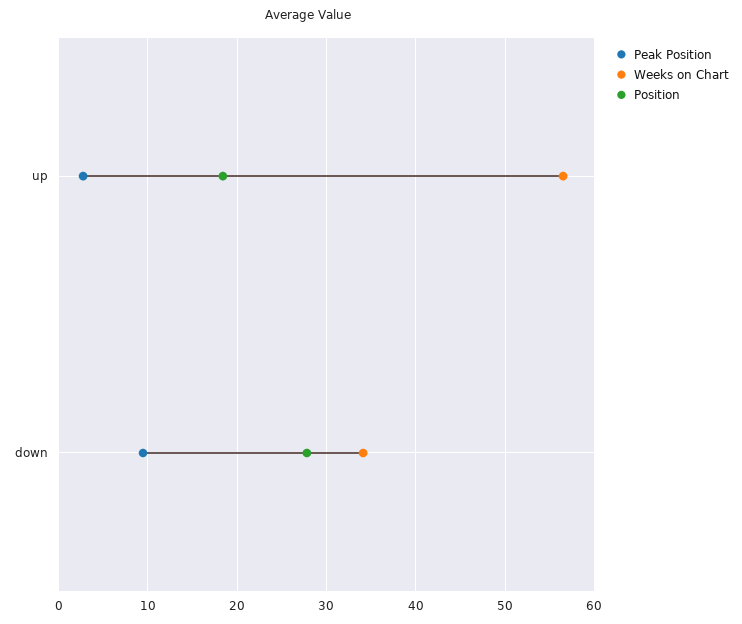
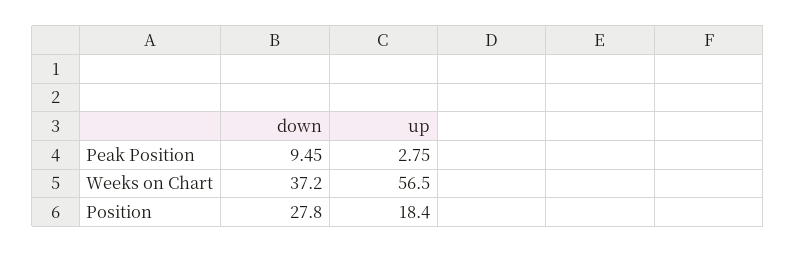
Weeks on Chart, down: 34 -> 37.2

